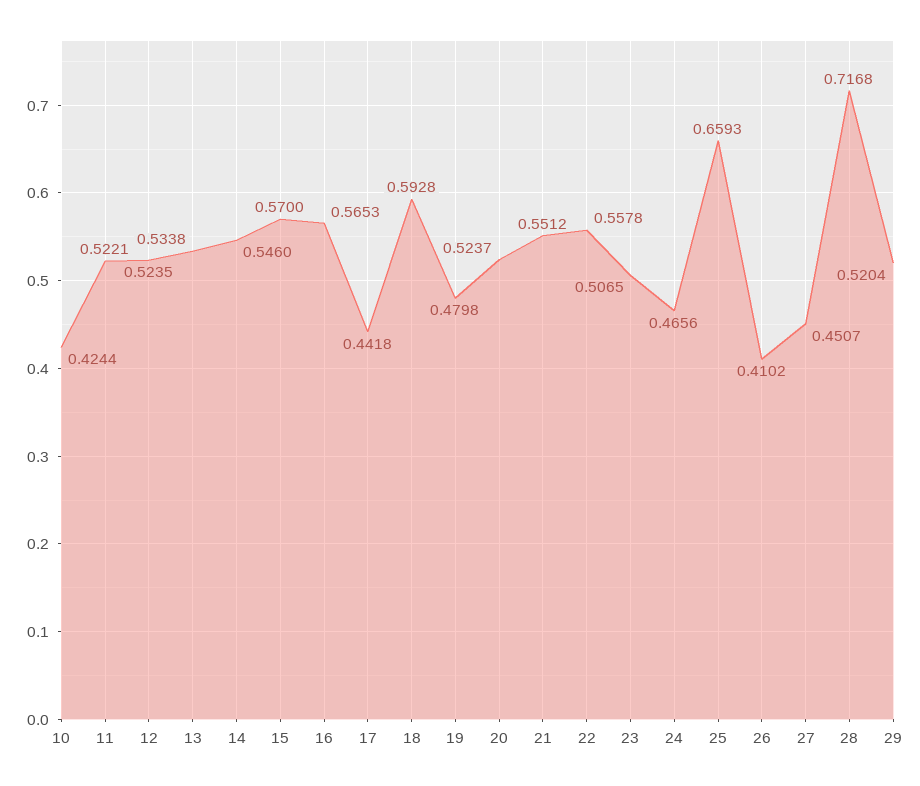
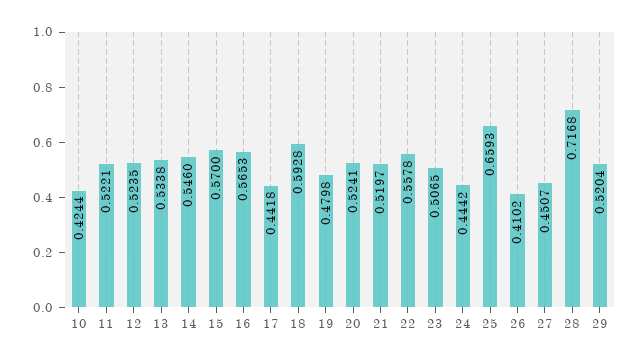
20: 0.5237 -> 0.5241
21: 0.5512 -> 0.5197
24: 0.4656 -> 0.4442

